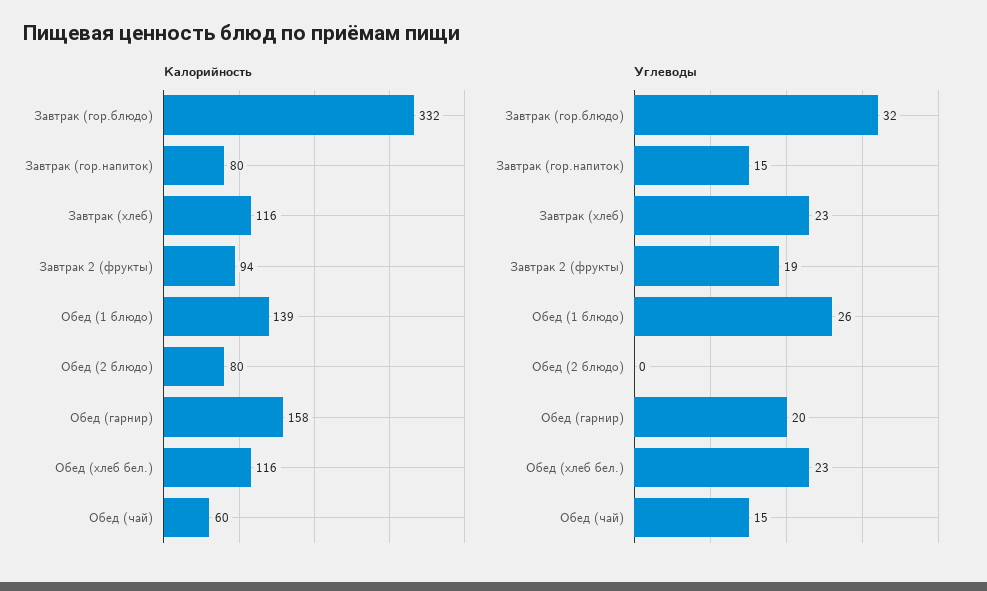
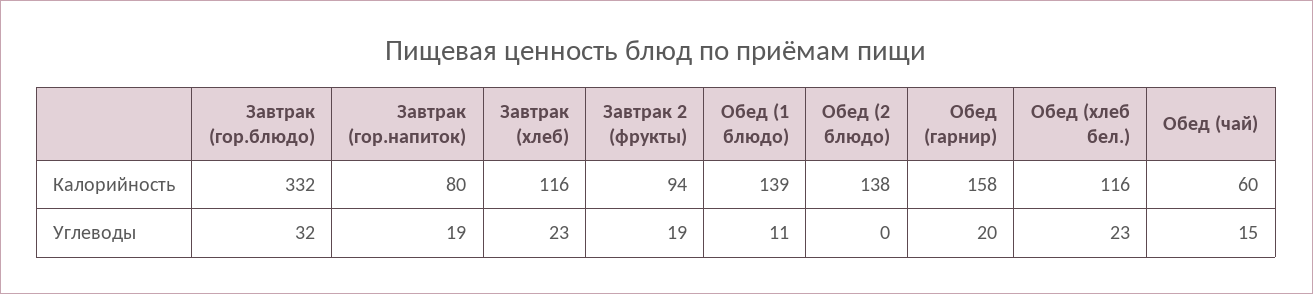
Калорийность, Обед (2 блюдо): 80 -> 138
Углеводы, Завтрак (гор.напиток): 15 -> 19
Углеводы, Обед (1 блюдо): 26 -> 11

